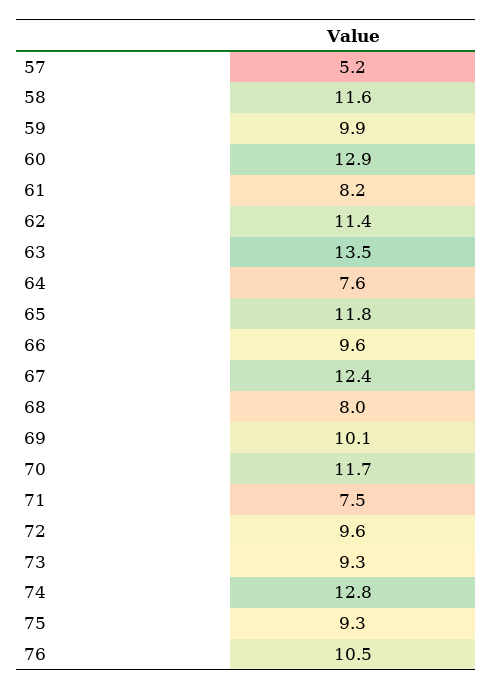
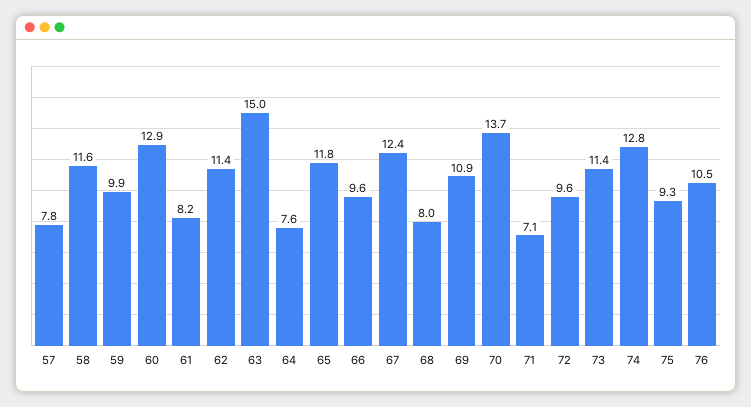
57: 5.2 -> 7.8
63: 13.5 -> 15
69: 10.1 -> 10.9
70: 11.7 -> 13.7
71: 7.5 -> 7.1
73: 9.3 -> 11.4

